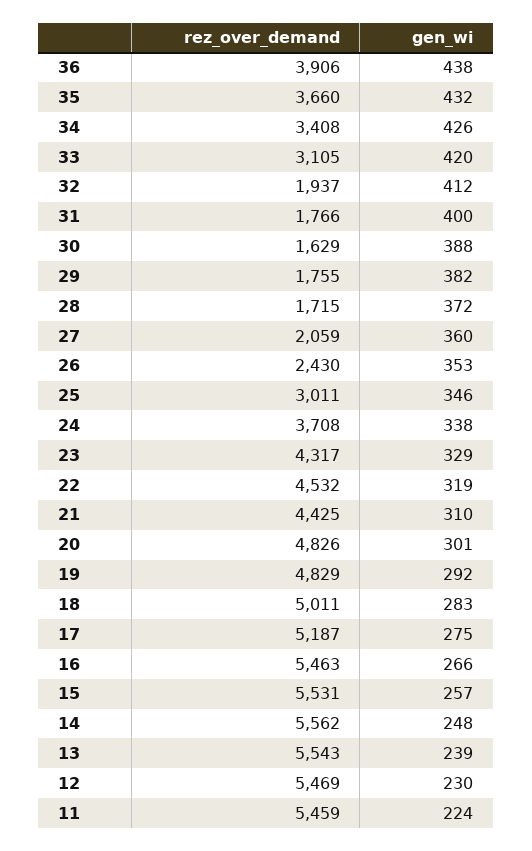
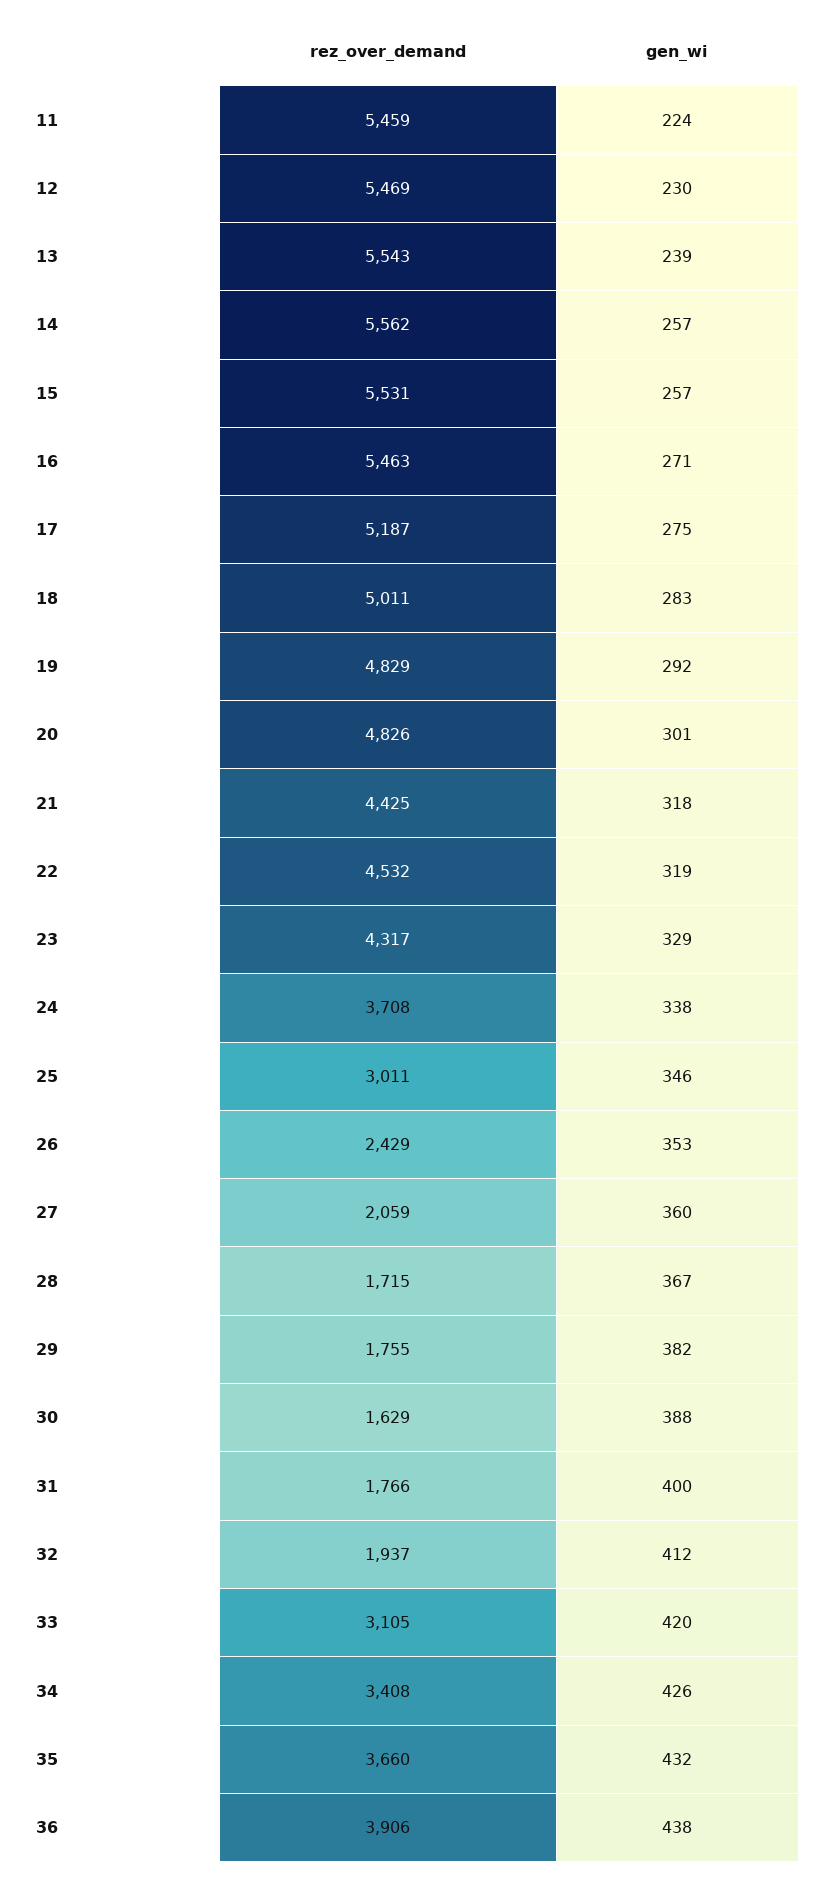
gen_wi, 28: 372 -> 367
rez_over_demand, 26: 2430 -> 2429
gen_wi, 21: 310 -> 318
gen_wi, 16: 266 -> 271
gen_wi, 14: 248 -> 257

